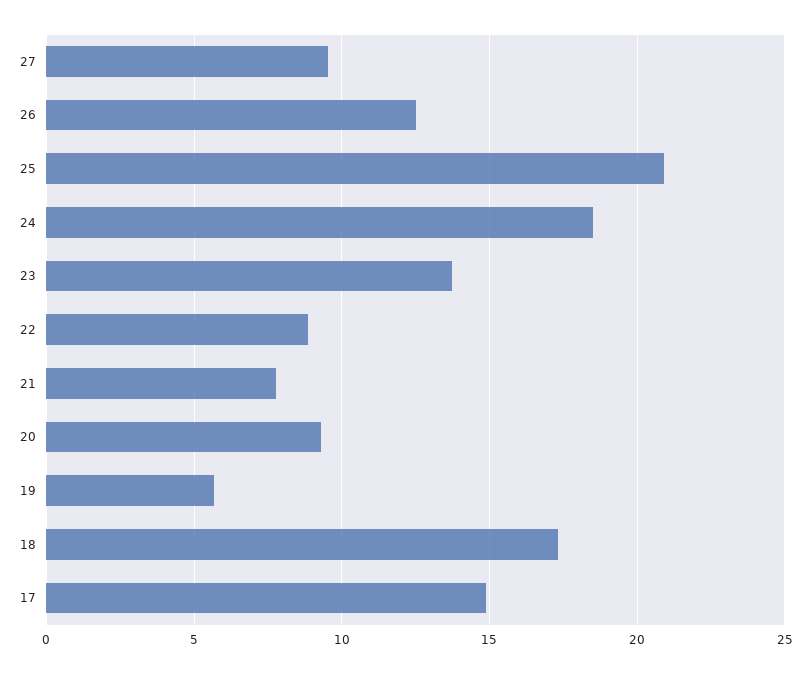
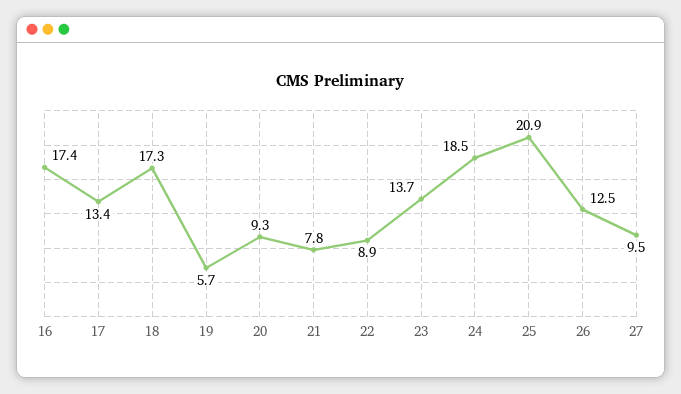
17: 15 -> 13.4
16: none -> 17.4

